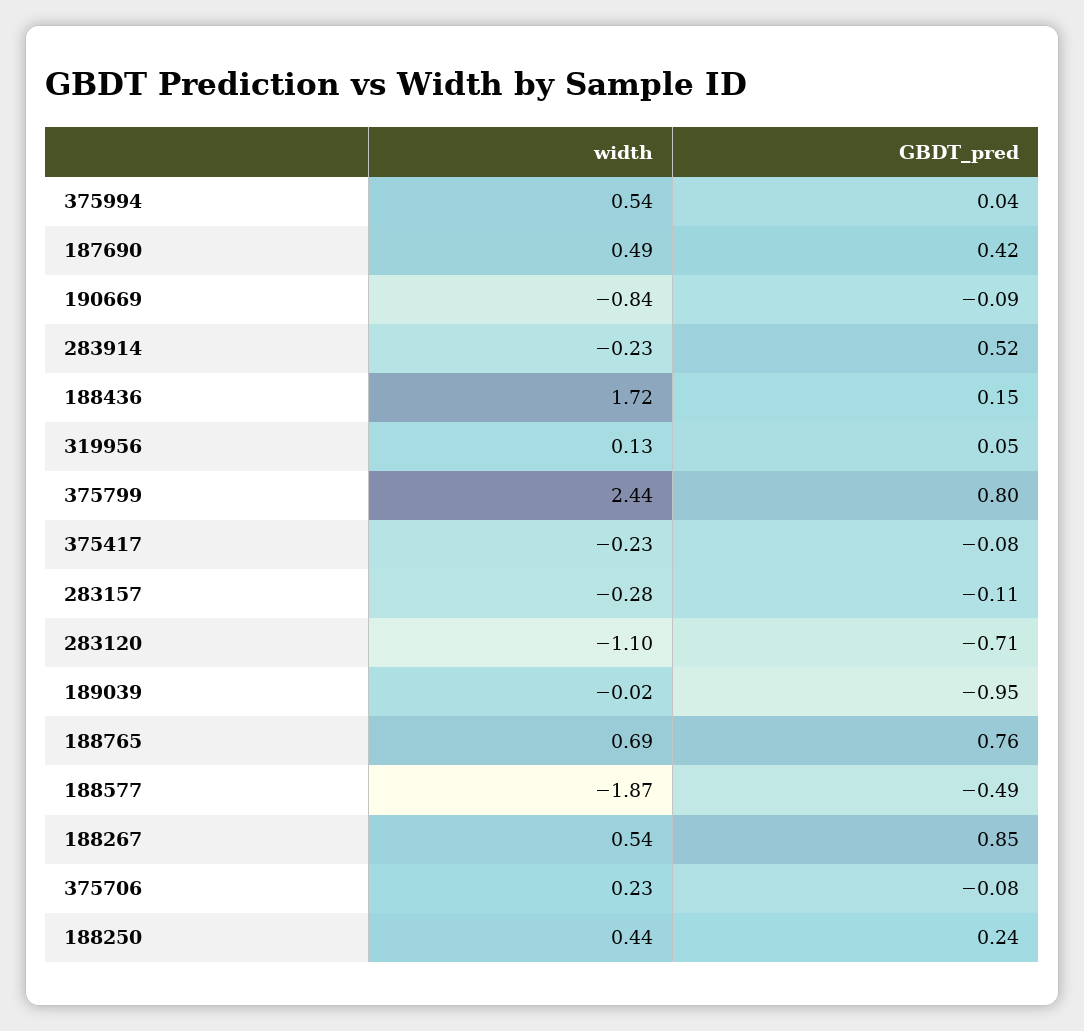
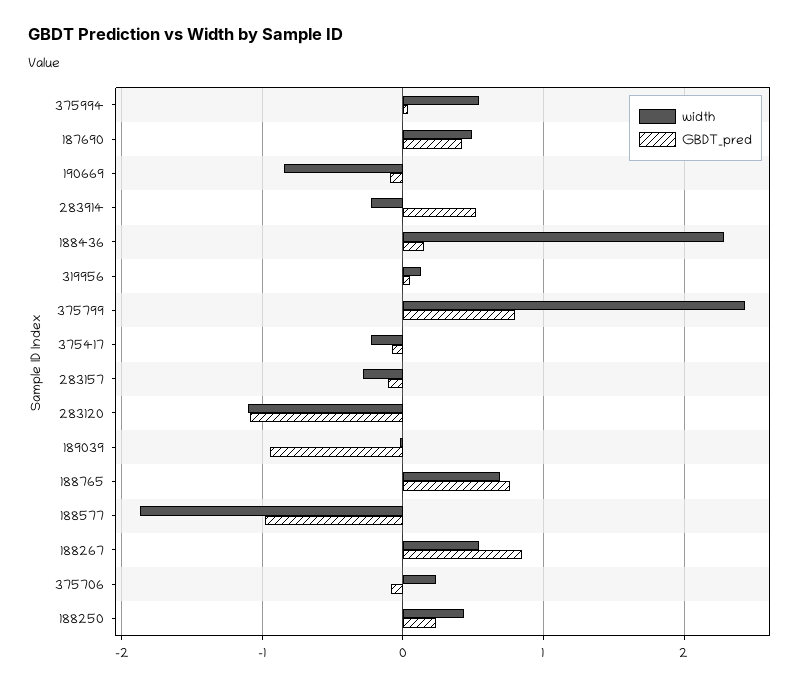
width, 188436: 1.72 -> 2.3
GBDT_pred, 283120: -0.71 -> -1.1
GBDT_pred, 188577: -0.49 -> -1

